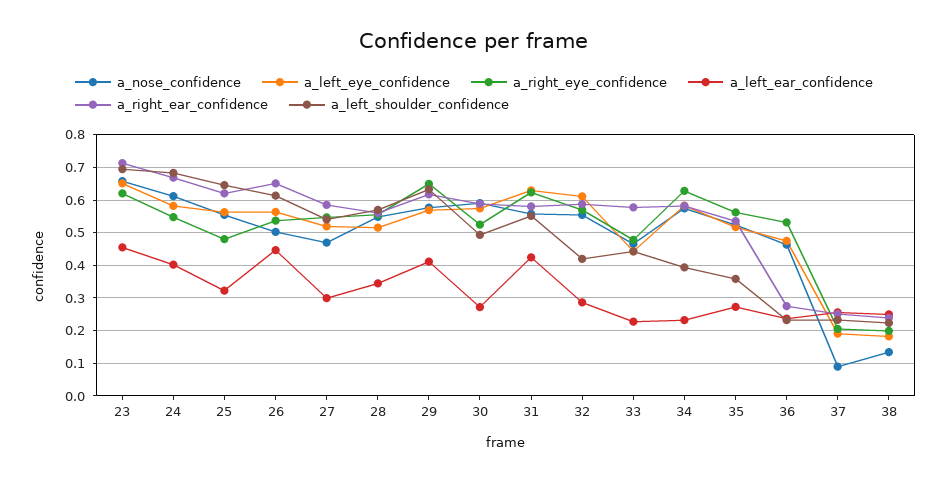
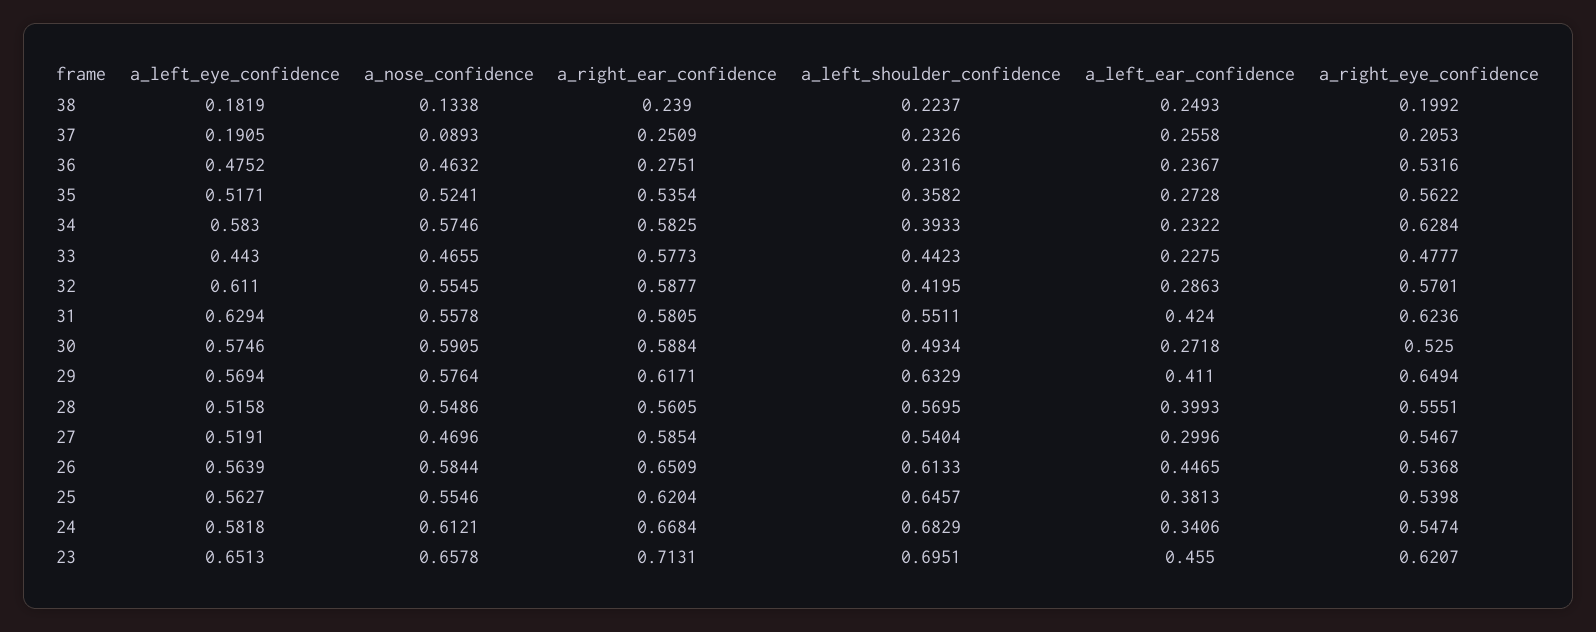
a_left_ear_confidence, 24: 0.4 -> 0.3406
a_right_eye_confidence, 25: 0.48 -> 0.5398
a_left_ear_confidence, 25: 0.32 -> 0.3813
a_nose_confidence, 26: 0.5 -> 0.5844
a_left_ear_confidence, 28: 0.34 -> 0.3993

